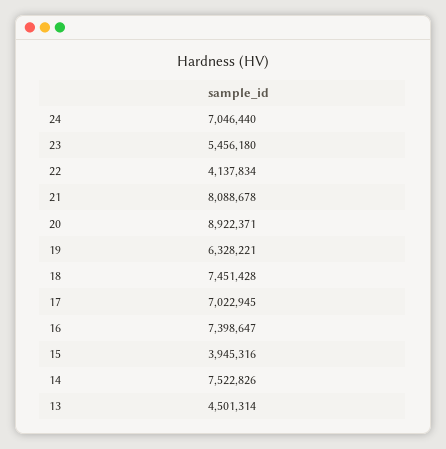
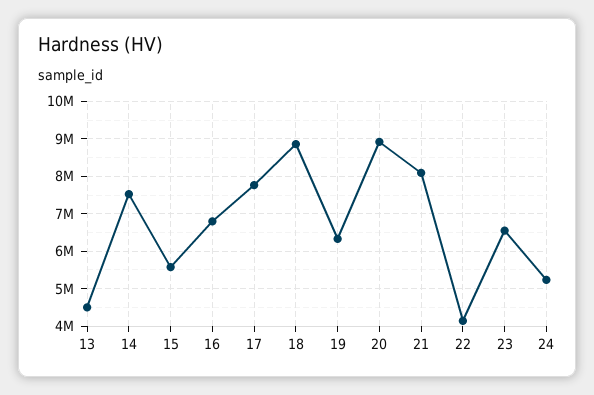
24: 7046440 -> 5200000
23: 5456180 -> 6600000
18: 7451428 -> 8800000
17: 7022945 -> 7800000
16: 7398647 -> 6800000
15: 3945316 -> 5600000

